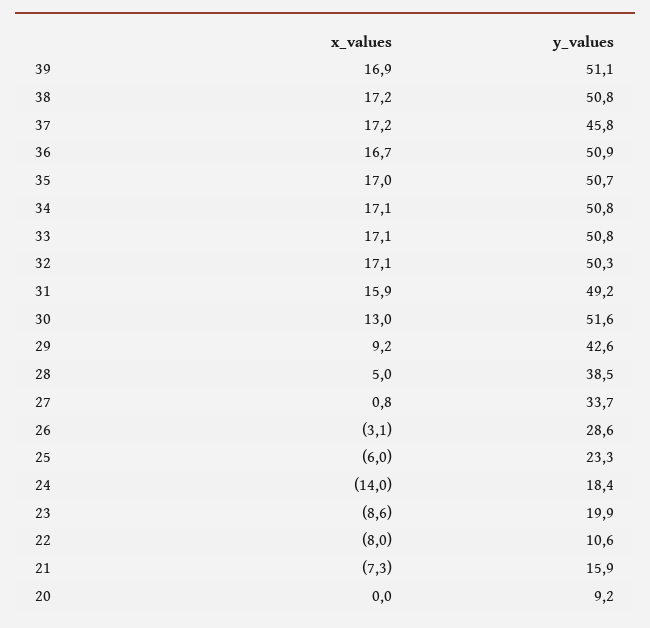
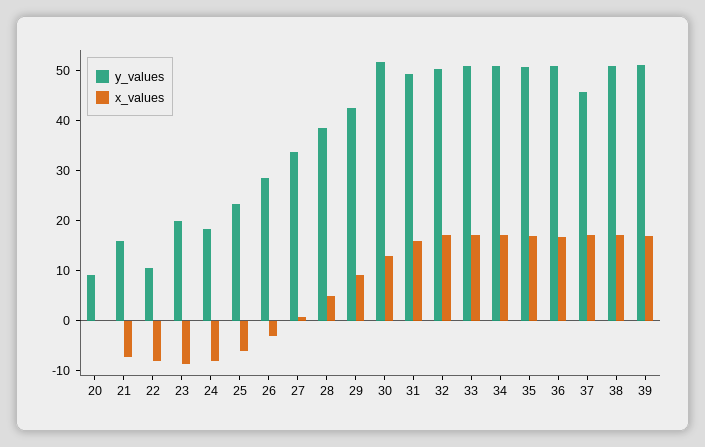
x_values, 24: -14 -> -8

